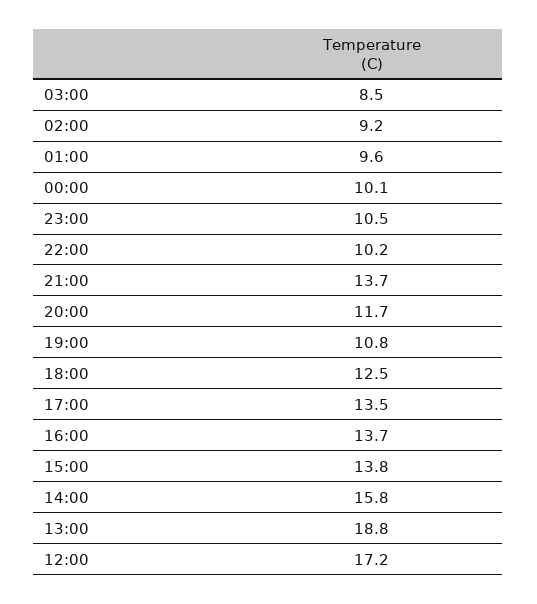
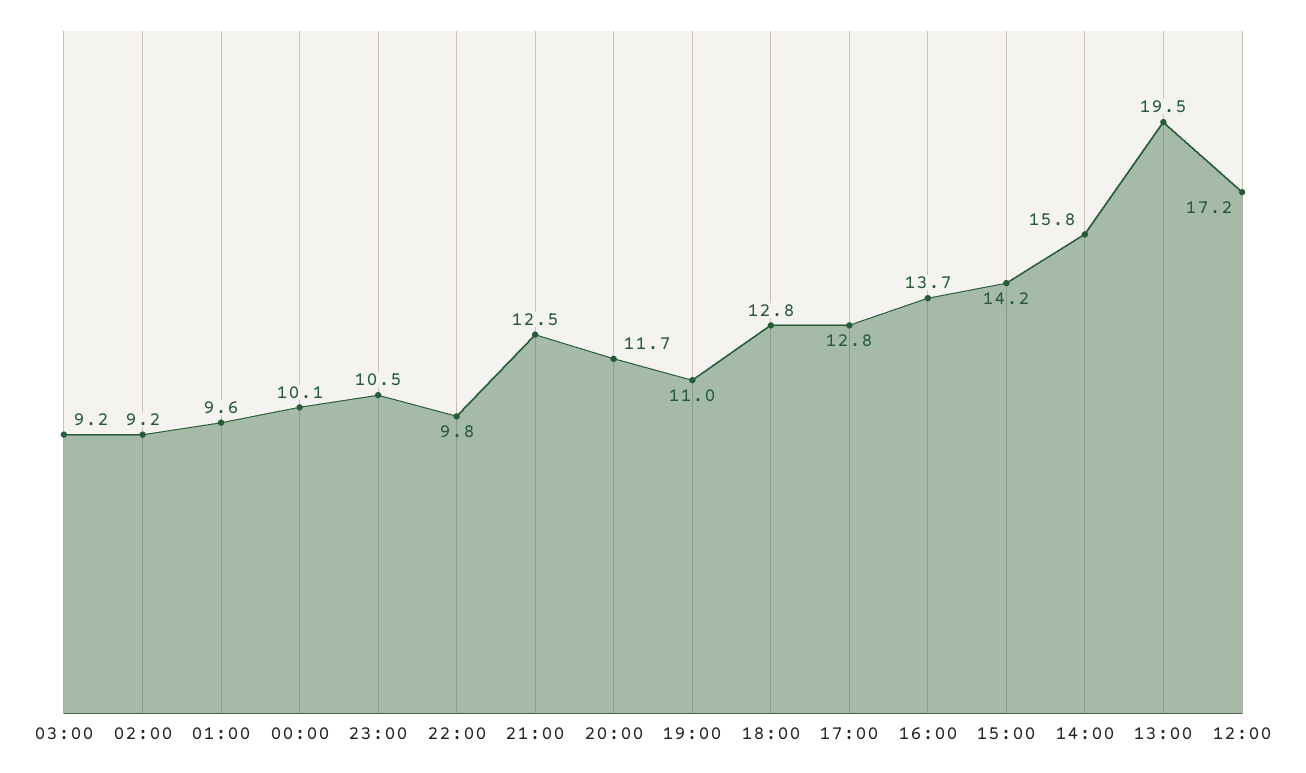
03:00: 8.5 -> 9.2
22:00: 10.2 -> 9.8
21:00: 13.7 -> 12.5
19:00: 10.8 -> 11
18:00: 12.5 -> 12.8
17:00: 13.5 -> 12.8
15:00: 13.8 -> 14.2
13:00: 18.8 -> 19.5

